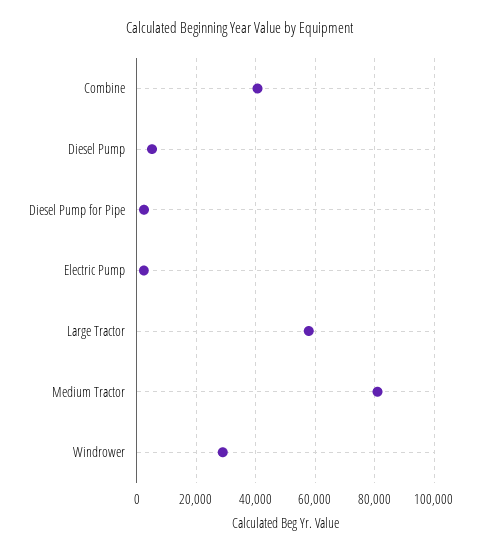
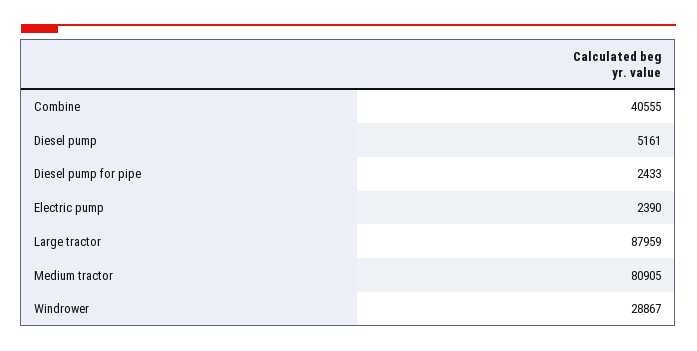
Large Tractor: 57500 -> 87959

